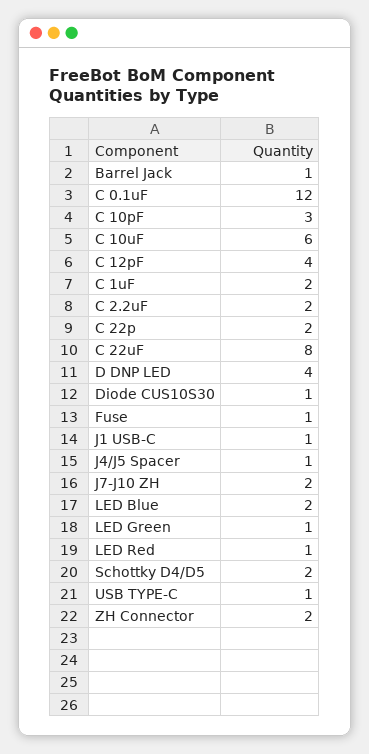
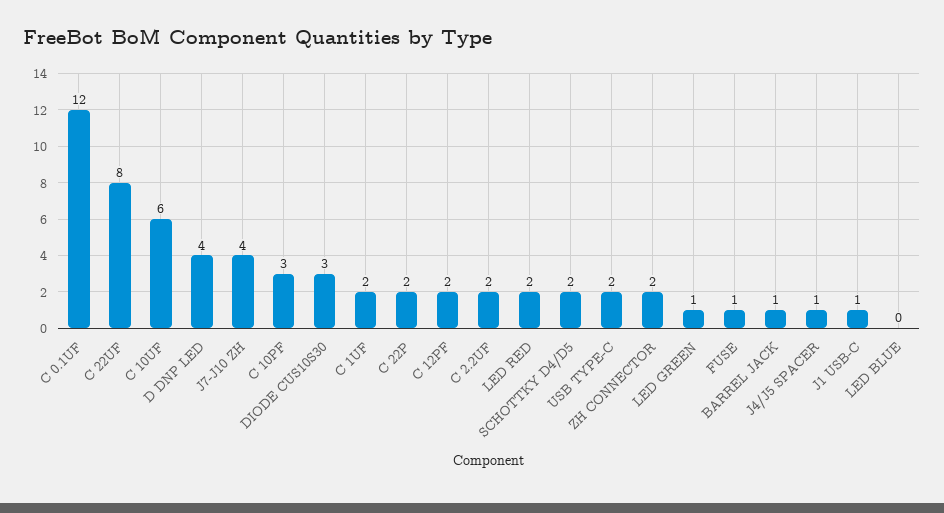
C 12pF: 4 -> 2
Diode CUS10S30: 1 -> 3
J7-J10 ZH: 2 -> 4
LED Blue: 2 -> 0
LED Red: 1 -> 2
USB TYPE-C: 1 -> 2

